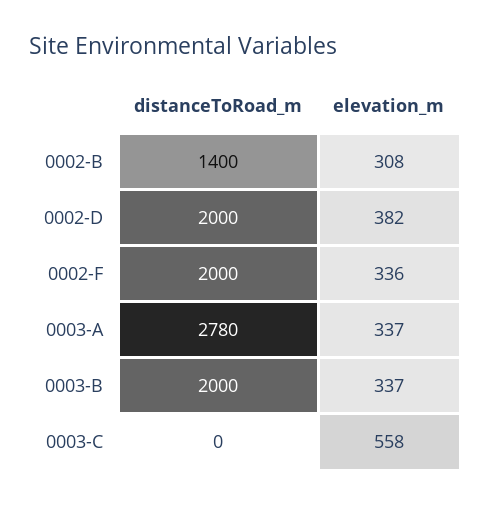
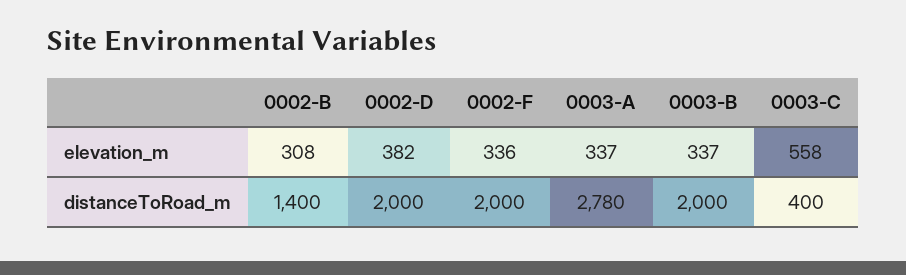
distanceToRoad_m, 0003-C: 0 -> 400

